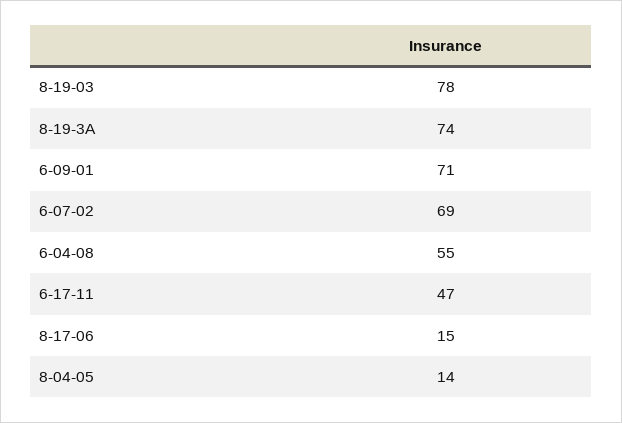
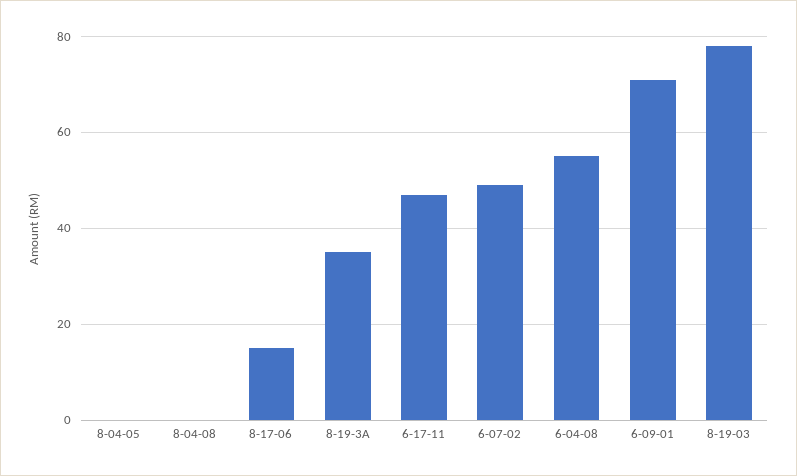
8-19-3A: 74 -> 35
6-07-02: 69 -> 50
8-04-05: 14 -> 0
8-04-08: none -> 0

